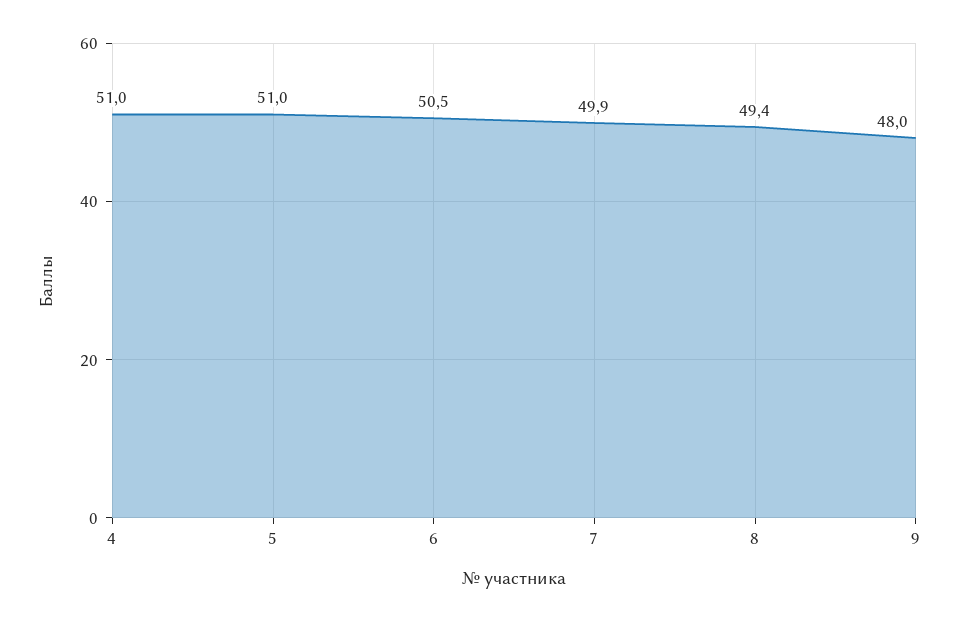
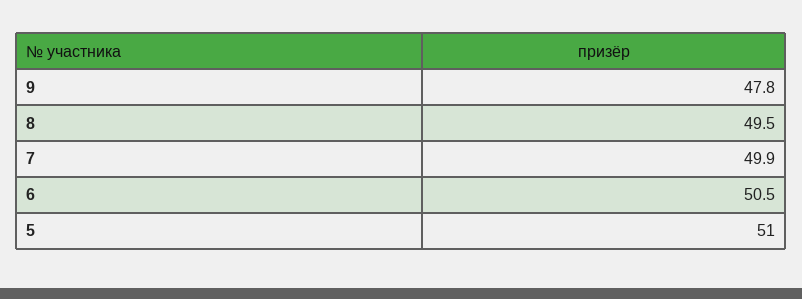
4: 51 -> none
8: 49.4 -> 49.5
9: 48 -> 47.8

